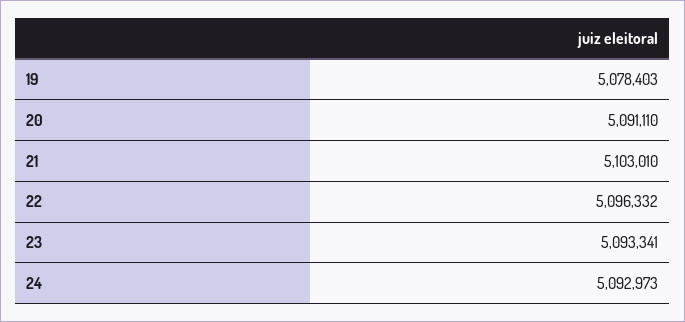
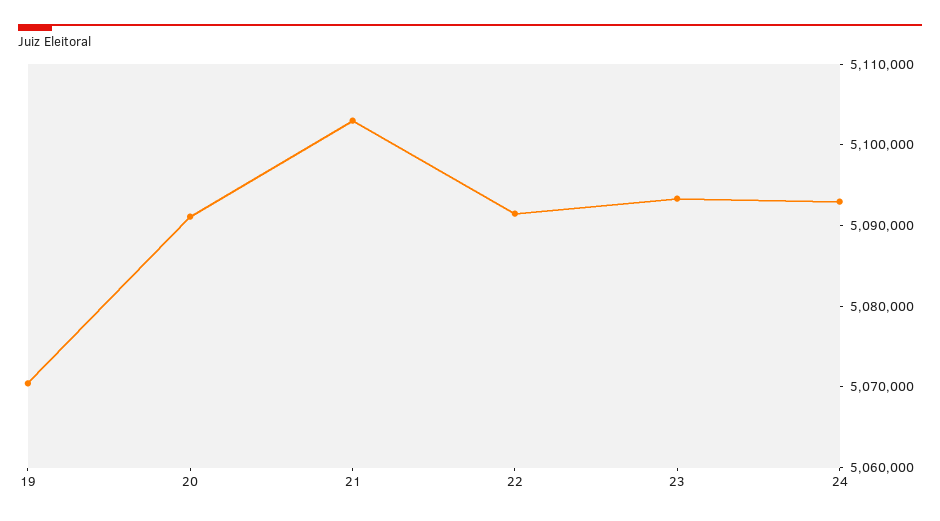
19: 5078403 -> 5070000
22: 5096332 -> 5092000

